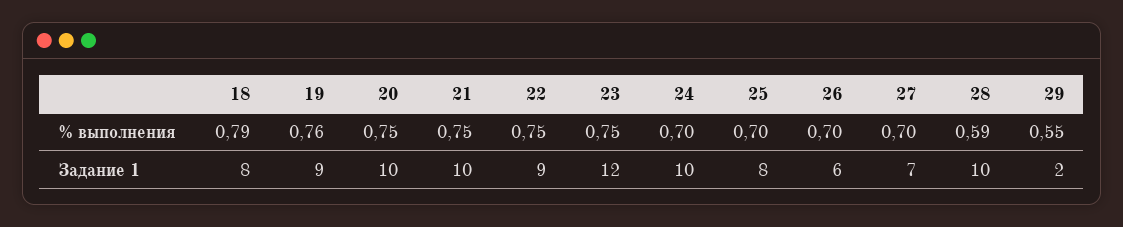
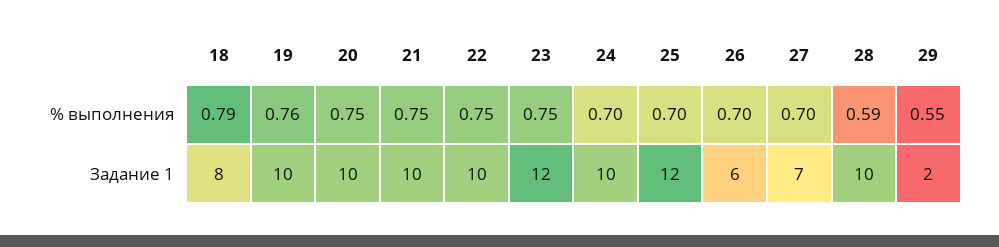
19, Задание 1: 9 -> 10
22, Задание 1: 9 -> 10
25, Задание 1: 8 -> 12

